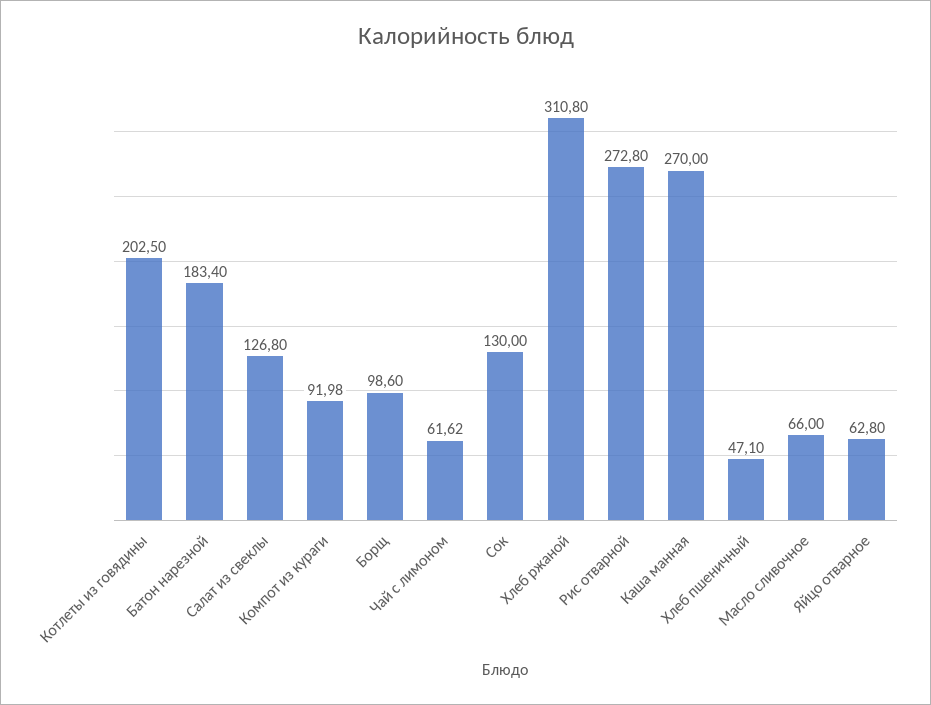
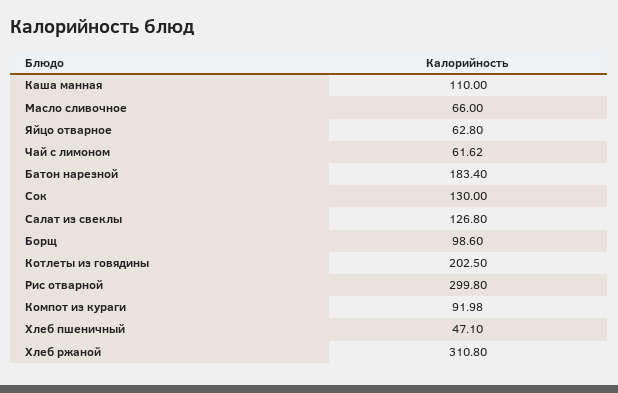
Рис отварной: 272.8 -> 299.8
Каша манная: 270 -> 110

